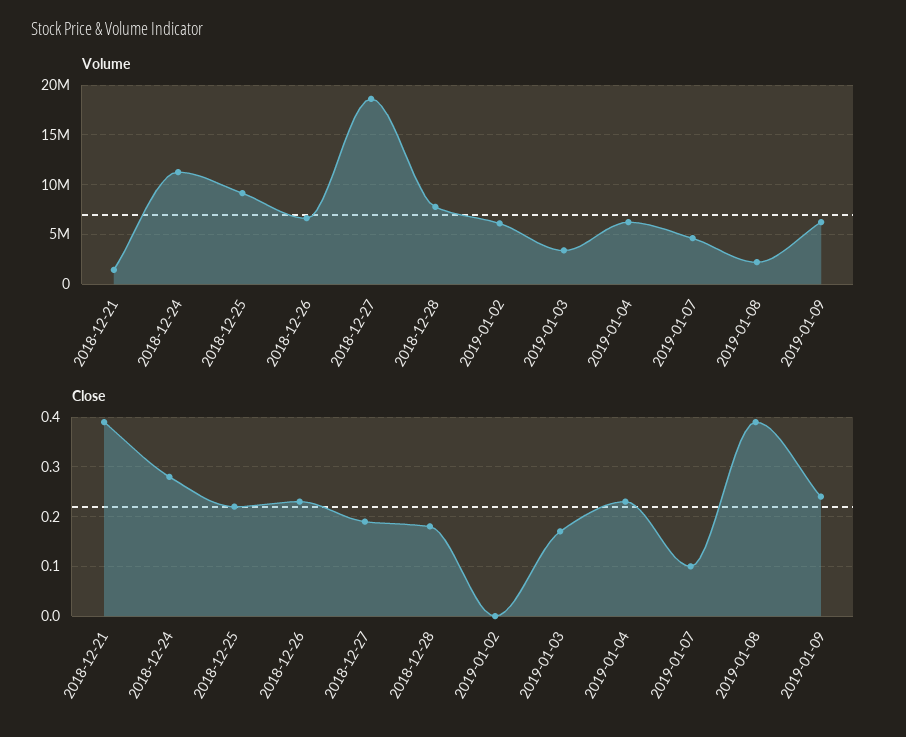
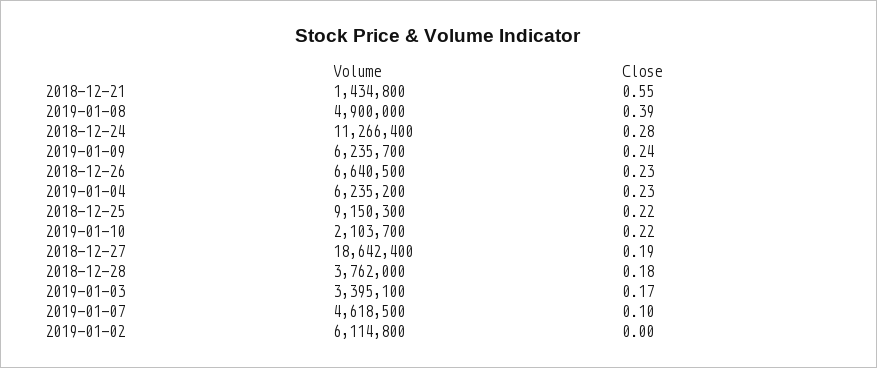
Volume, 2018-12-28: 8000000 -> 3762000
Volume, 2019-01-08: 2000000 -> 4900000
Close, 2018-12-21: 0.4 -> 0.55
Volume, 2019-01-10: none -> 2103700
Close, 2019-01-10: none -> 0.22

